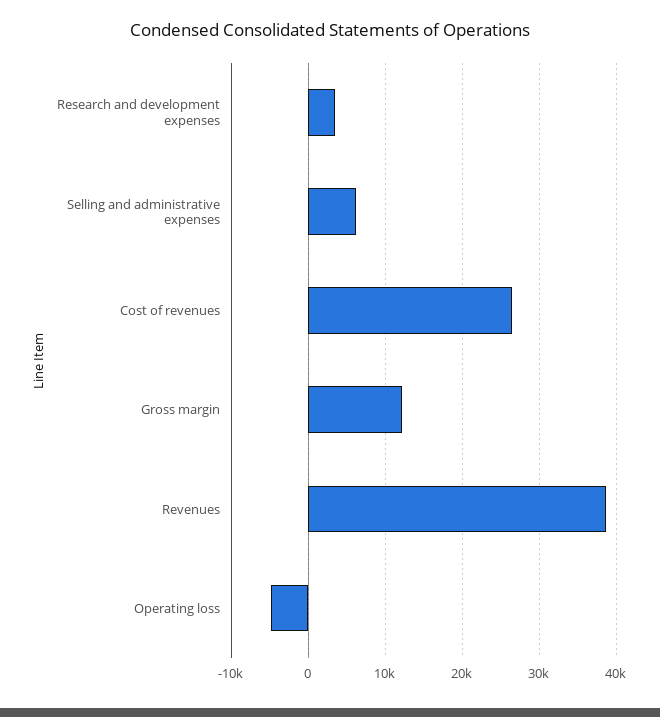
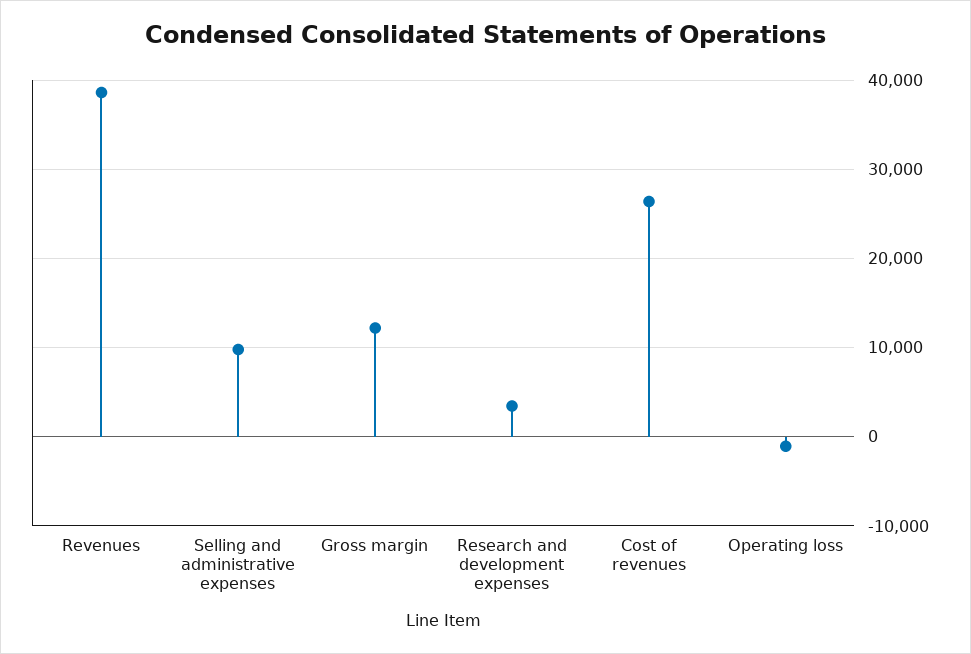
Selling and administrative expenses: 6000 -> 10000
Operating loss: -5000 -> -1000

